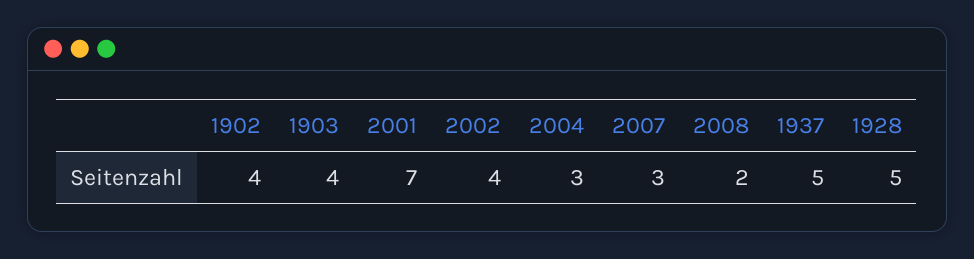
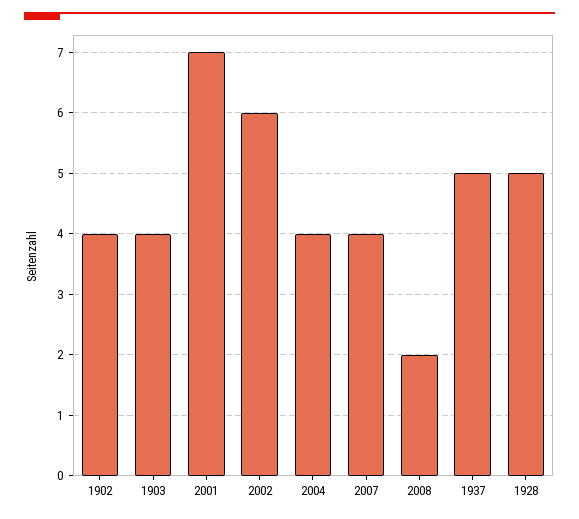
2002: 4 -> 6
2004: 3 -> 4
2007: 3 -> 4

